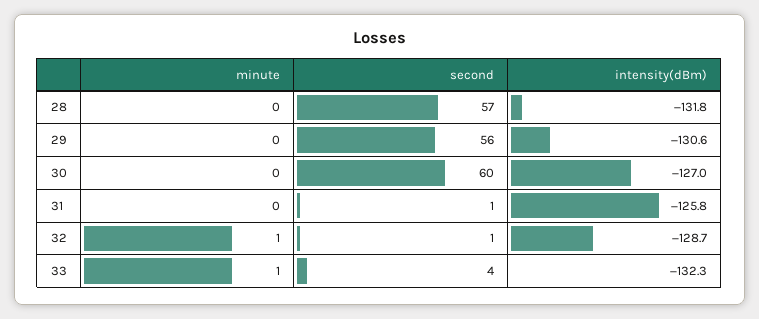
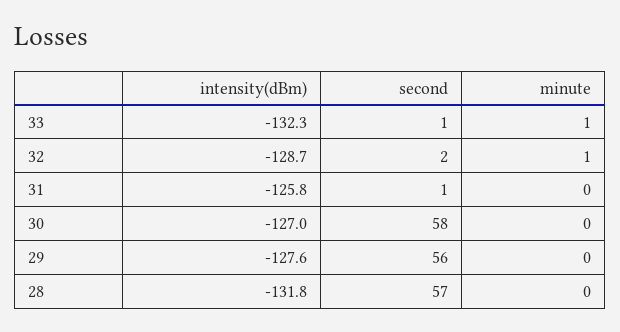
intensity(dBm), 29: -130.6 -> -127.6
second, 30: 60 -> 58
second, 32: 1 -> 2
second, 33: 4 -> 1

